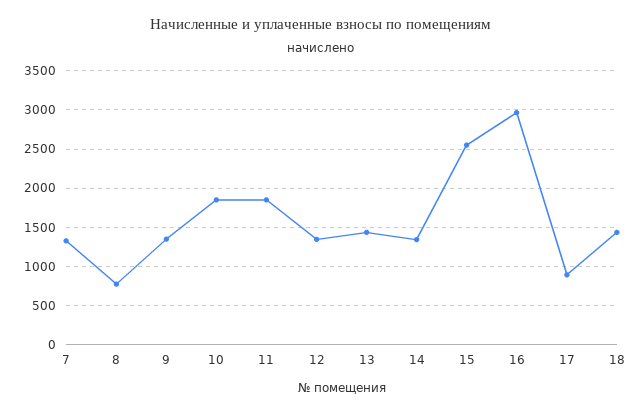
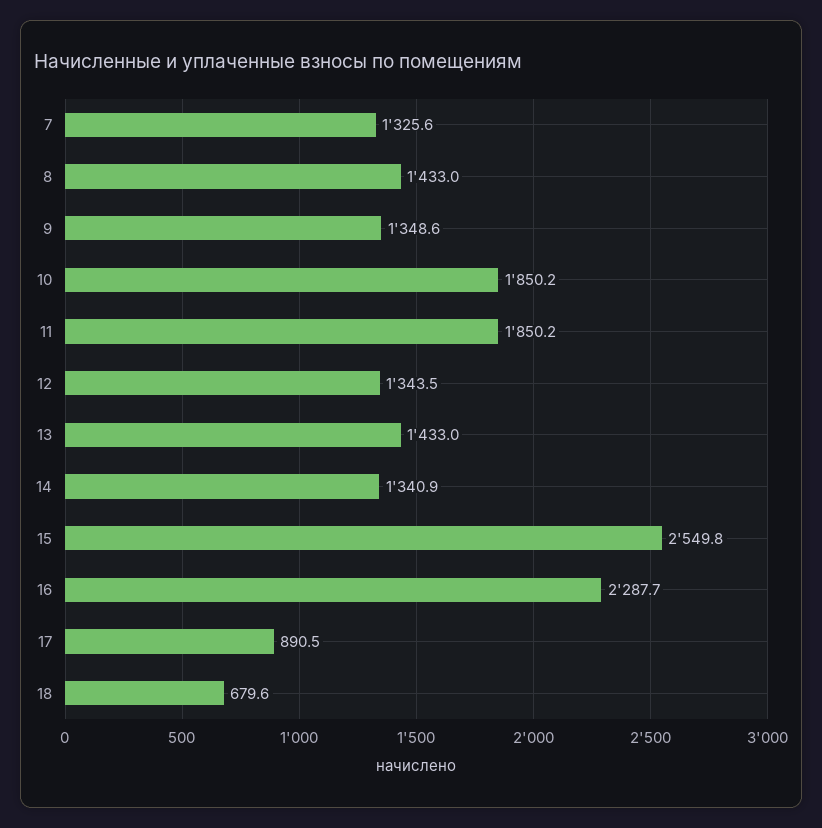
8: 800 -> 1433
16: 3000 -> 2287.7
18: 1400 -> 679.6

